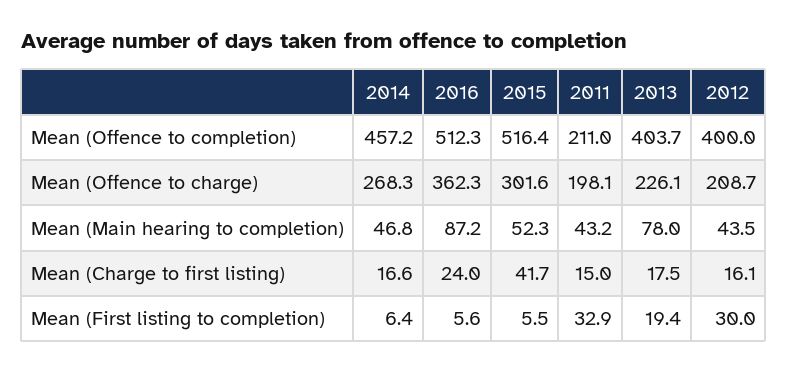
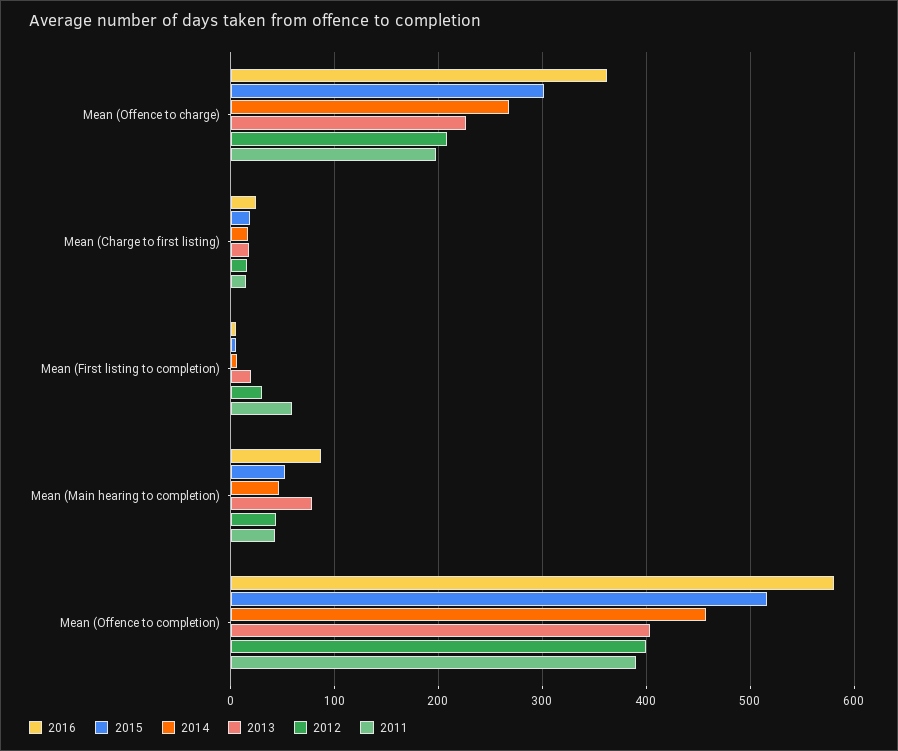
2016, Mean (Offence to completion): 512.3 -> 580
2011, Mean (Offence to completion): 211 -> 390
2015, Mean (Charge to first listing): 41.7 -> 20
2011, Mean (First listing to completion): 32.9 -> 60

